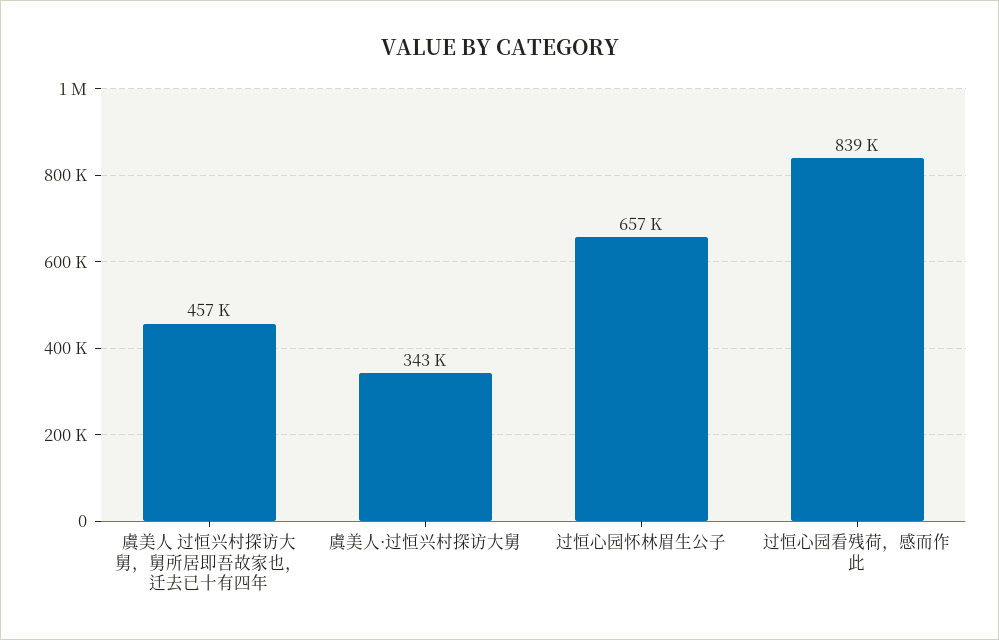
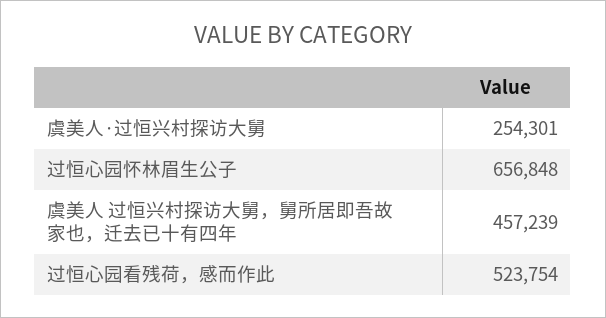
虞美人·过恒兴村探访大舅: 343000 -> 254301
过恒心园看残荷，感而作此: 839000 -> 523754

